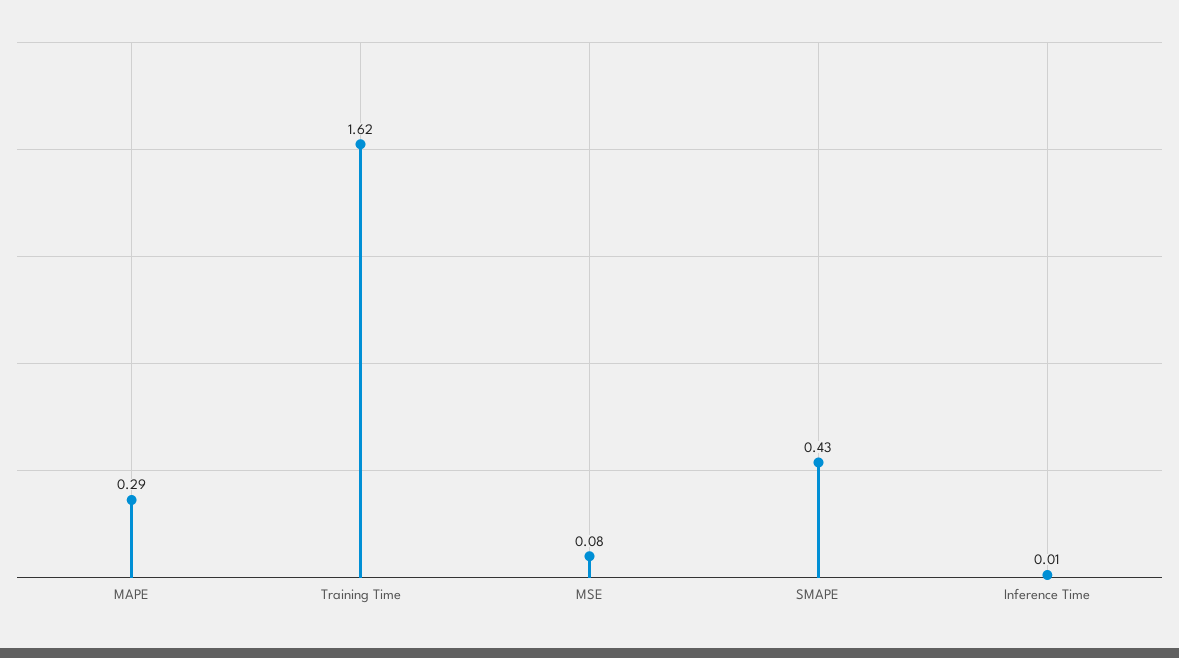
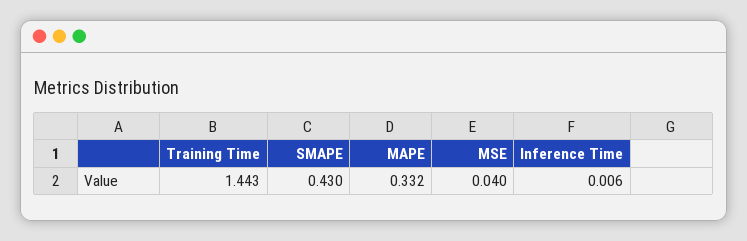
MAPE: 0.29 -> 0.332
Training Time: 1.62 -> 1.443
MSE: 0.08 -> 0.04

